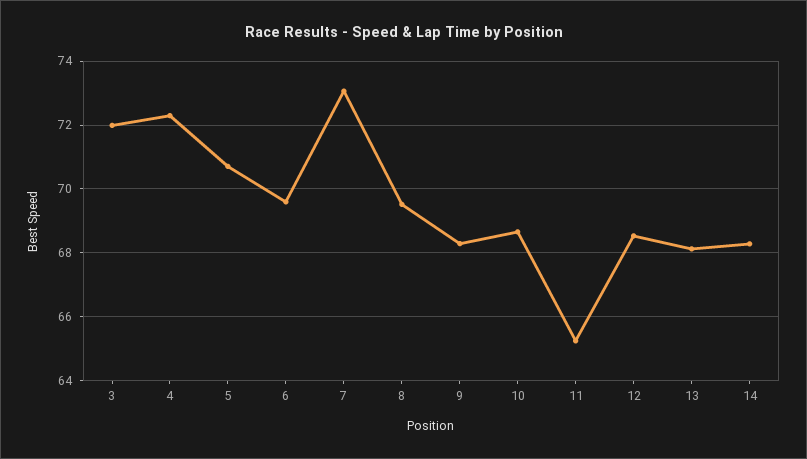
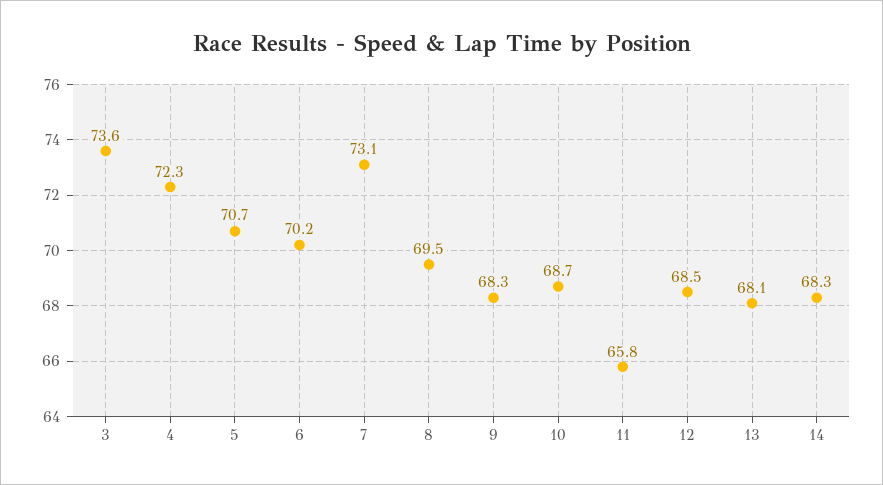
3: 72 -> 73.6
6: 69.6 -> 70.2
11: 65.2 -> 65.8

